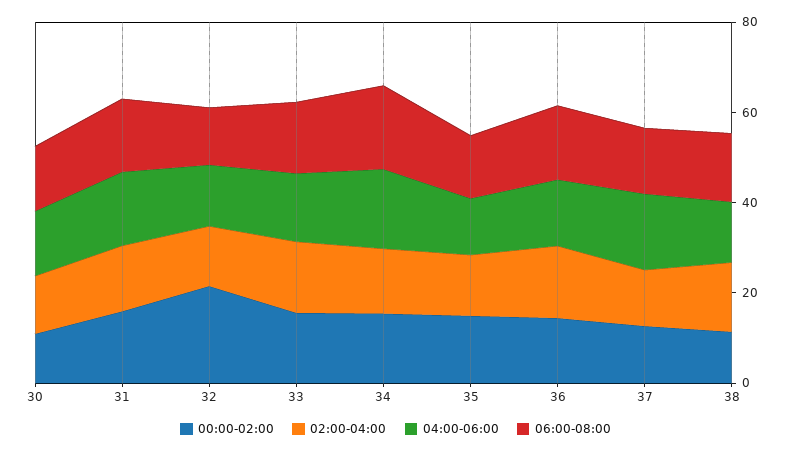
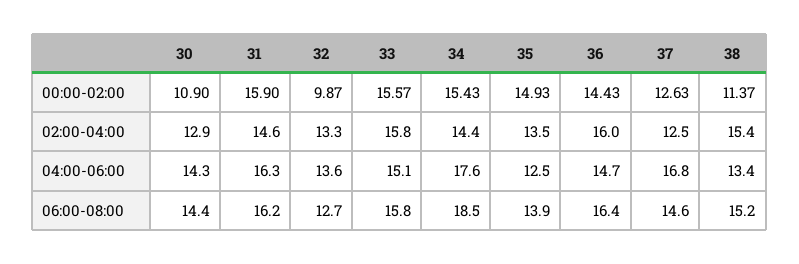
00:00-02:00, 32: 20 -> 9.87

